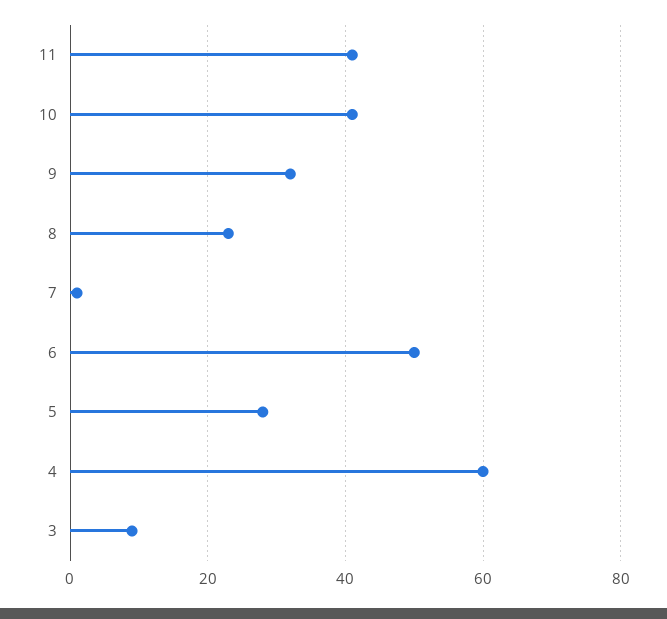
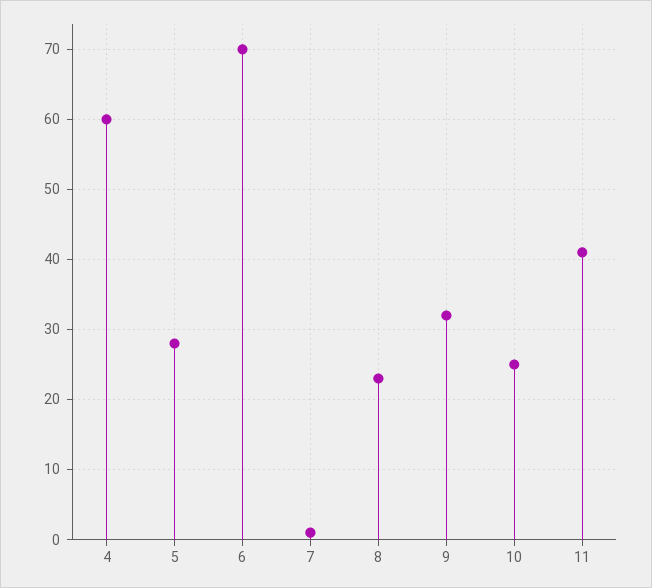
10: 40 -> 25
6: 50 -> 70
3: 10 -> none

